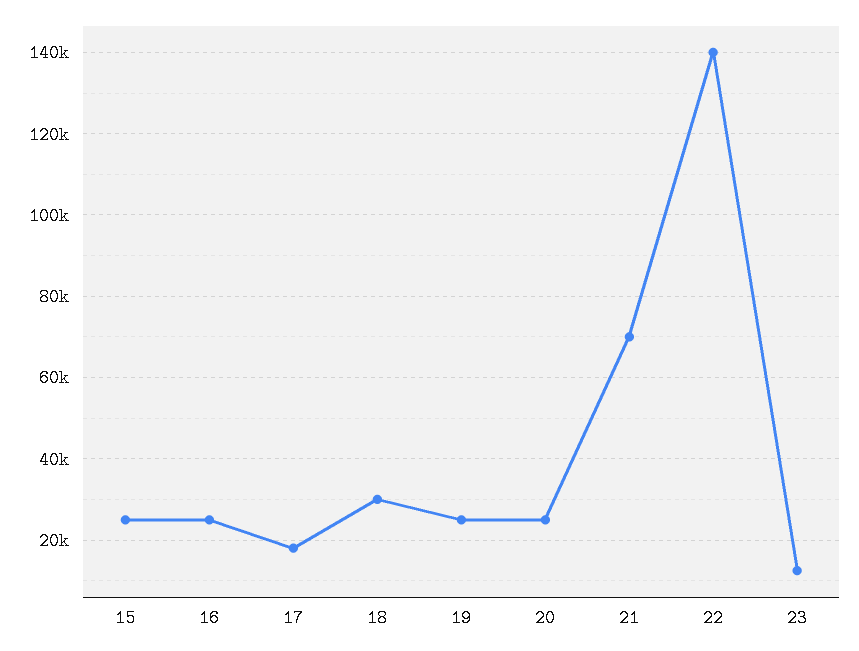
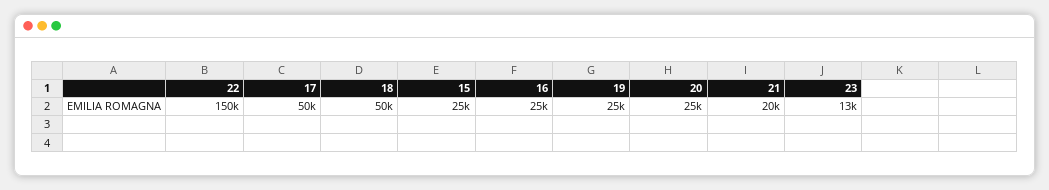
17: 18000 -> 50000
18: 30000 -> 50000
21: 70000 -> 20000
22: 140000 -> 150000

